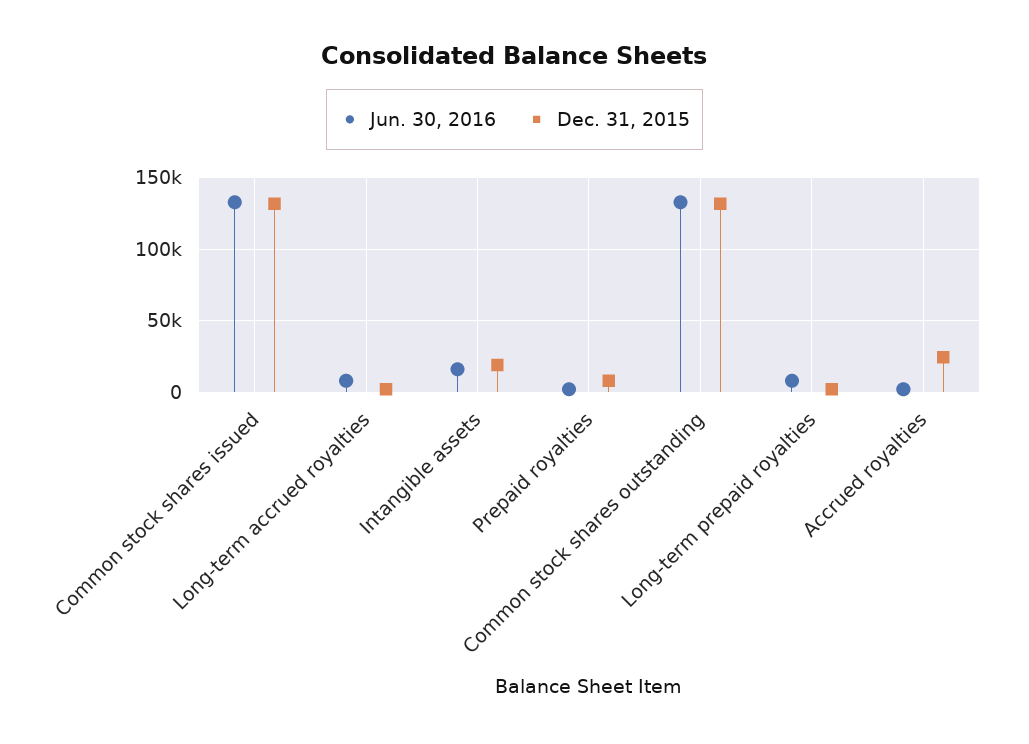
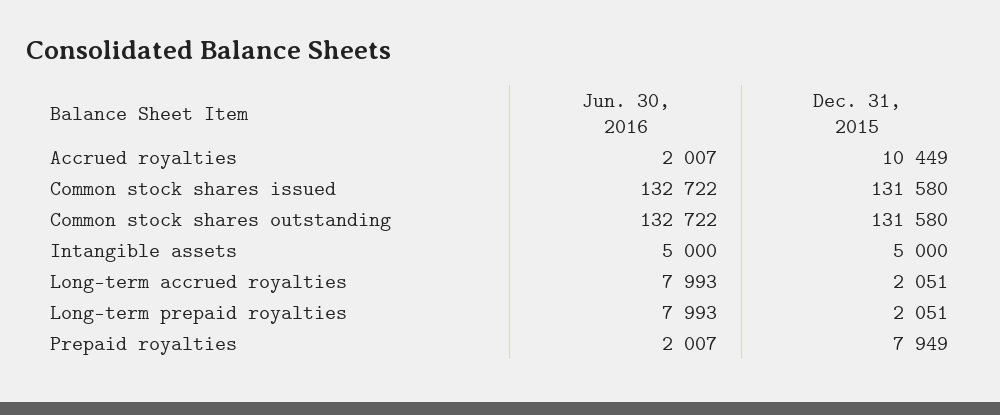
Jun. 30, 2016, Intangible assets: 15000 -> 5000
Dec. 31, 2015, Intangible assets: 20000 -> 5000
Dec. 31, 2015, Accrued royalties: 25000 -> 10449

